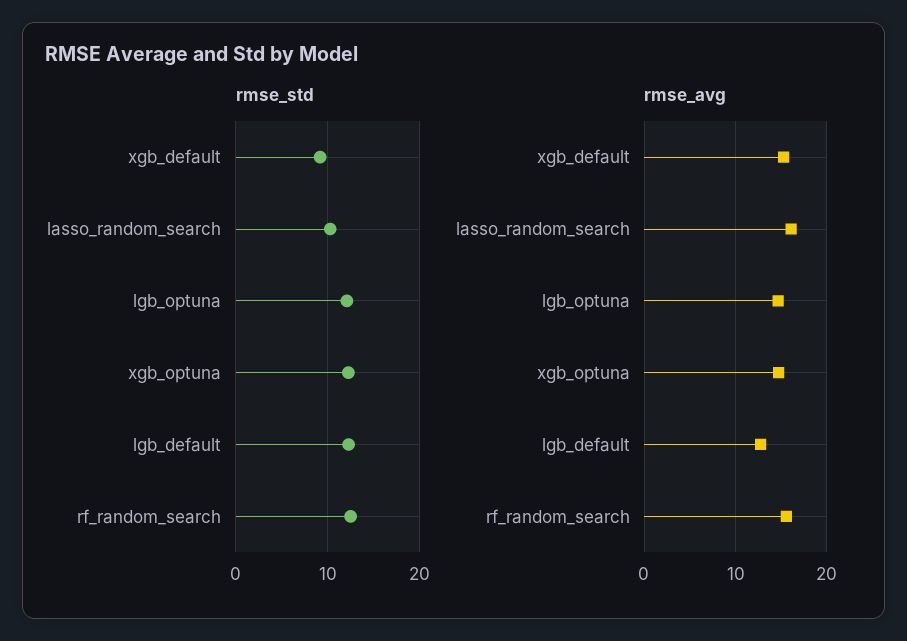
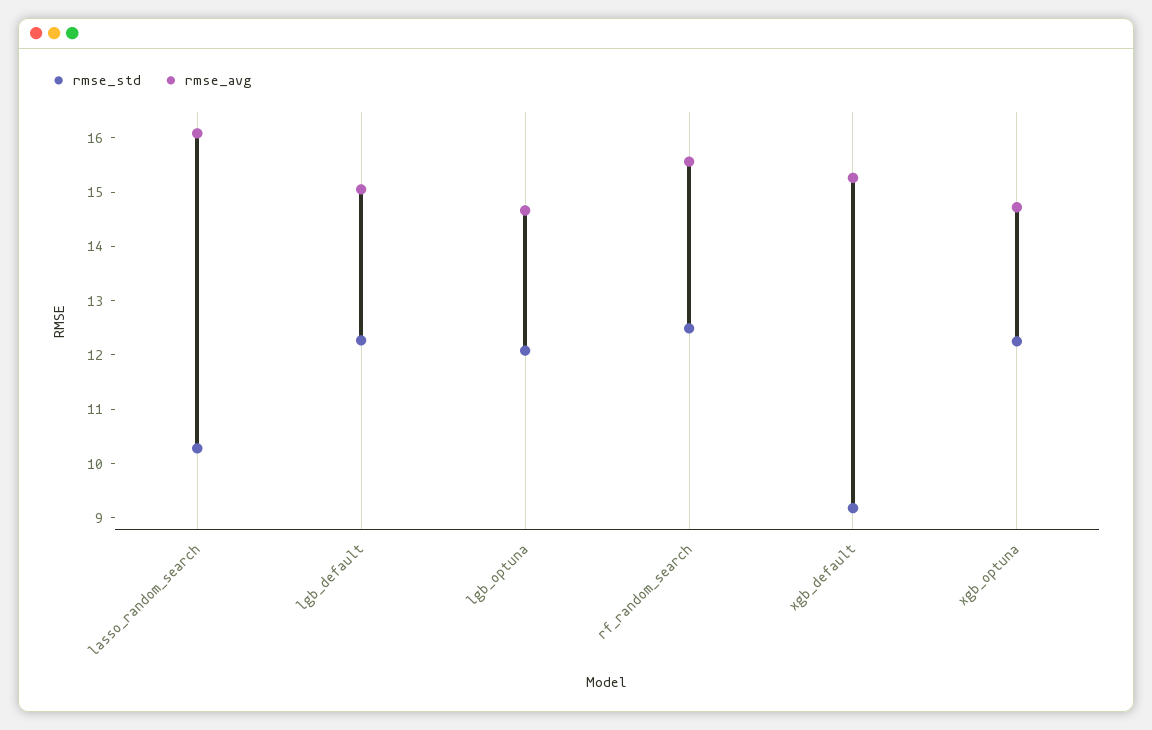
rmse_avg, lgb_default: 13 -> 15

